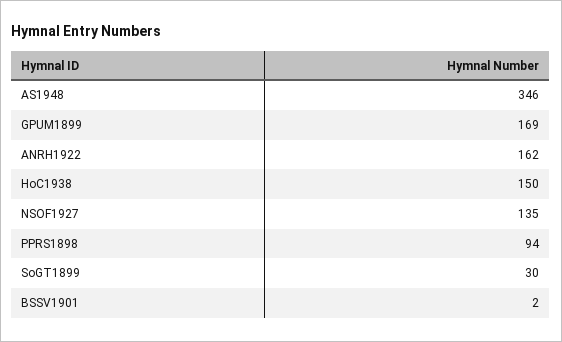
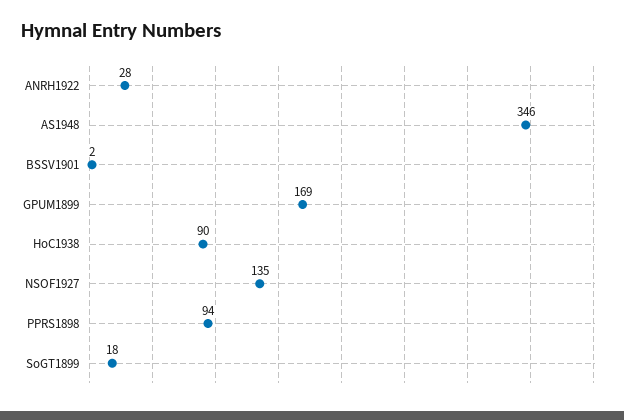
ANRH1922: 162 -> 28
HoC1938: 150 -> 90
SoGT1899: 30 -> 18

